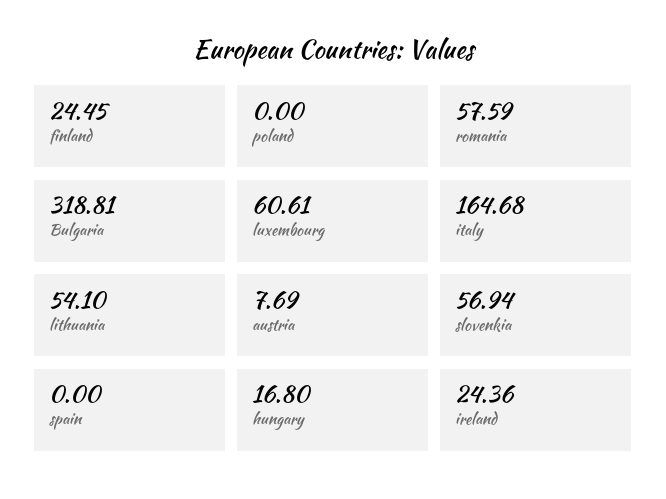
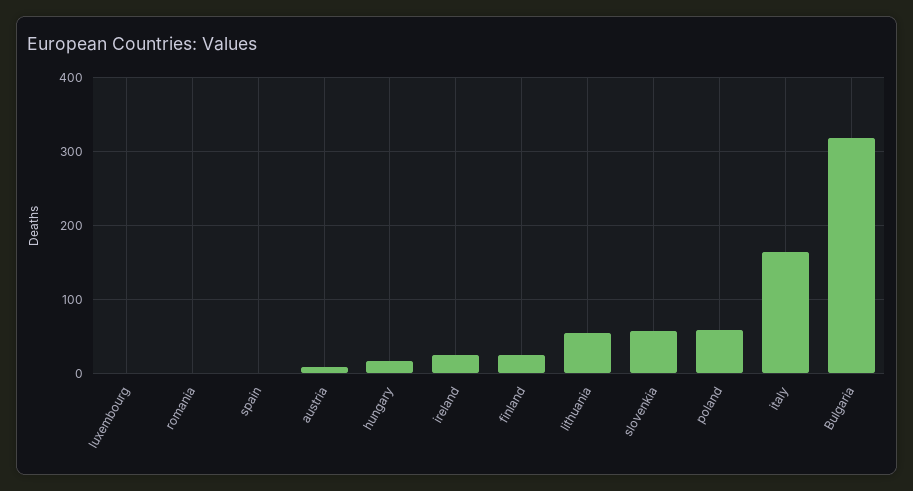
poland: 0 -> 60
romania: 57.59 -> 0
luxembourg: 60.61 -> 0

